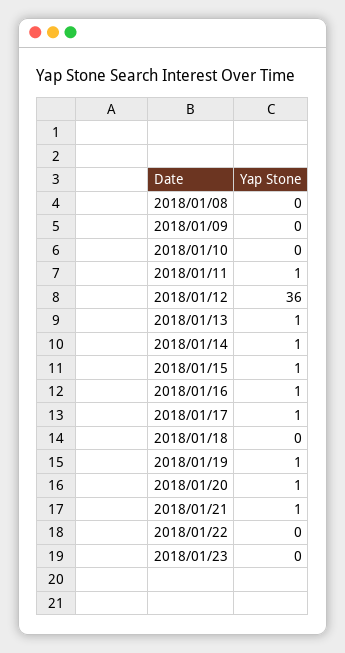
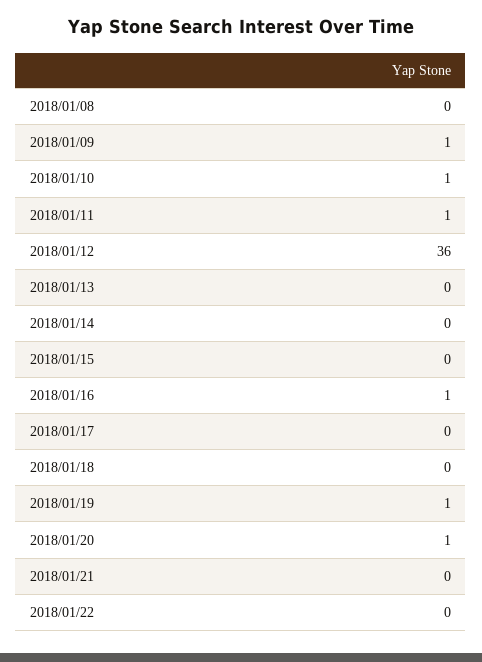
2018/01/09: 0 -> 1
2018/01/10: 0 -> 1
2018/01/13: 1 -> 0
2018/01/14: 1 -> 0
2018/01/15: 1 -> 0
2018/01/17: 1 -> 0
2018/01/21: 1 -> 0
2018/01/23: 0 -> none

